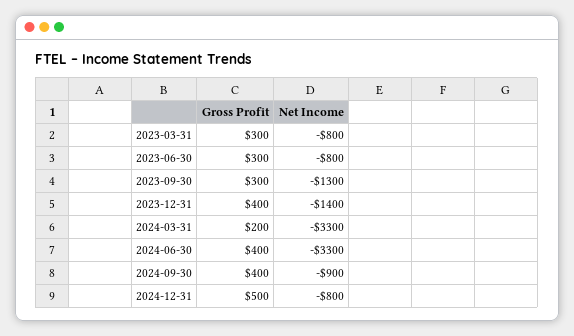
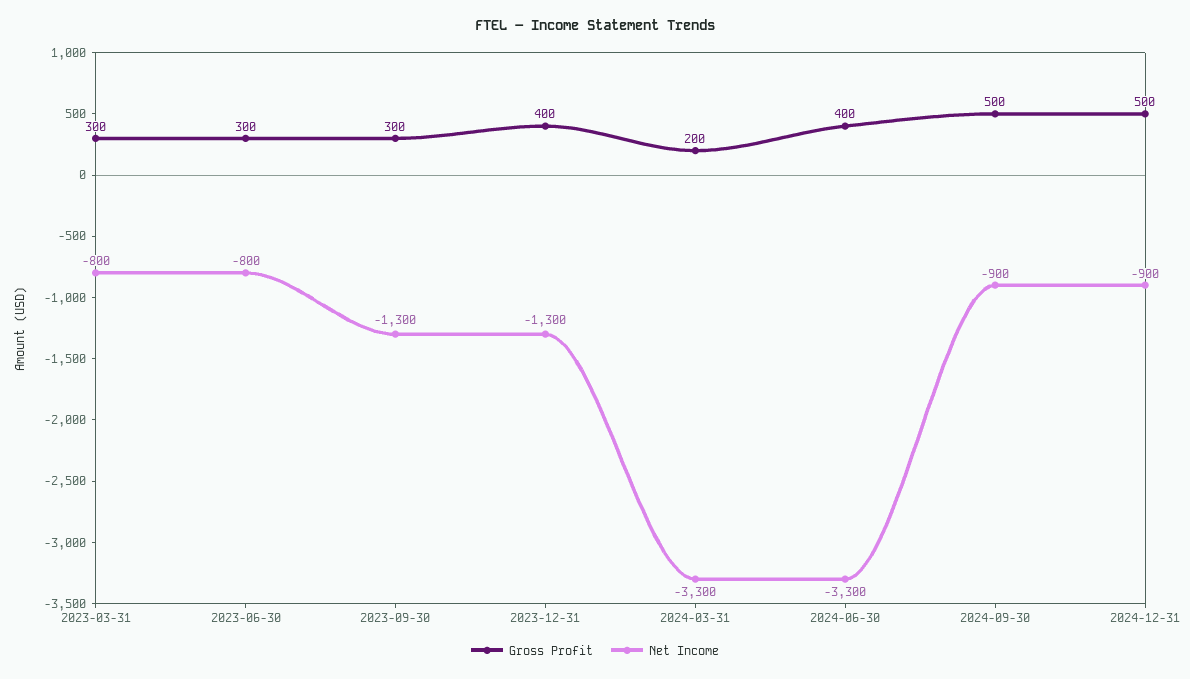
Net Income, 2023-12-31: -1400 -> -1300
Gross Profit, 2024-09-30: 400 -> 500
Net Income, 2024-12-31: -800 -> -900

